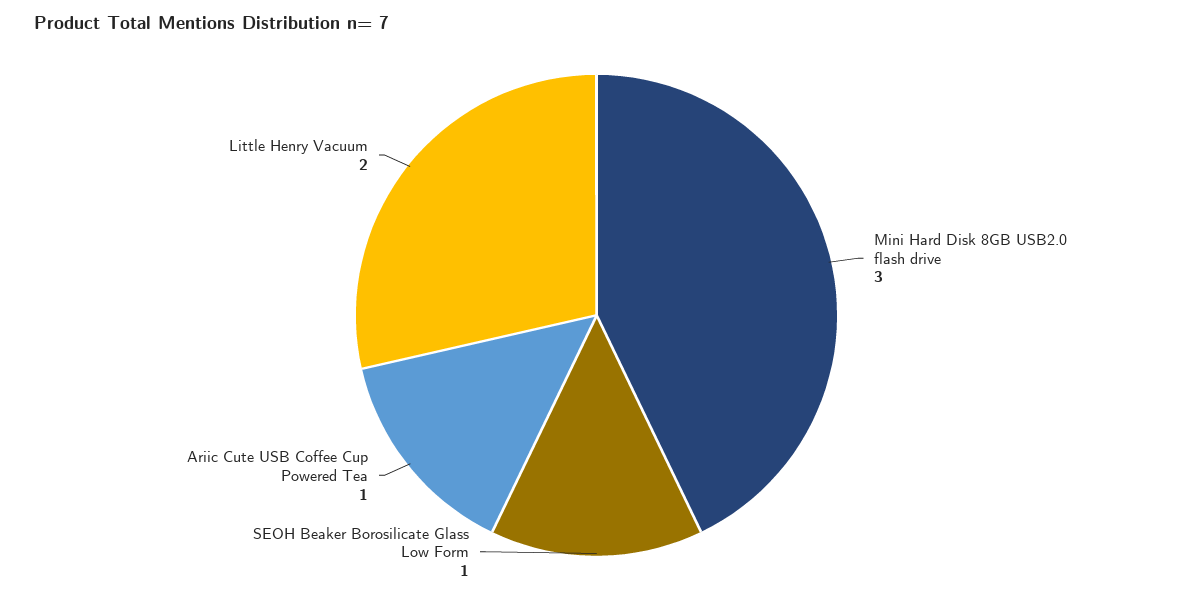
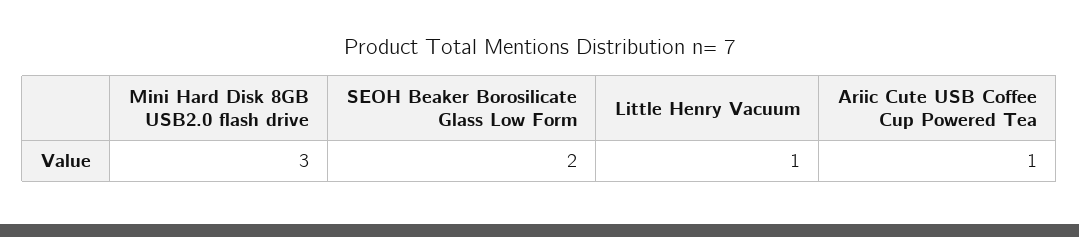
SEOH Beaker Borosilicate Glass Low Form: 1 -> 2
Little Henry Vacuum: 2 -> 1

